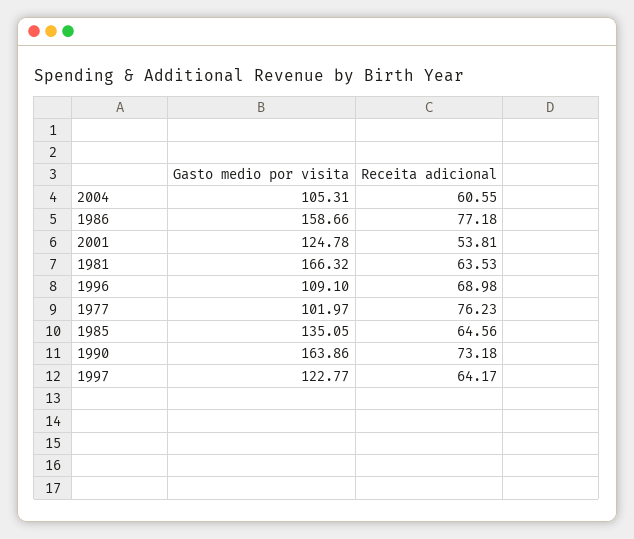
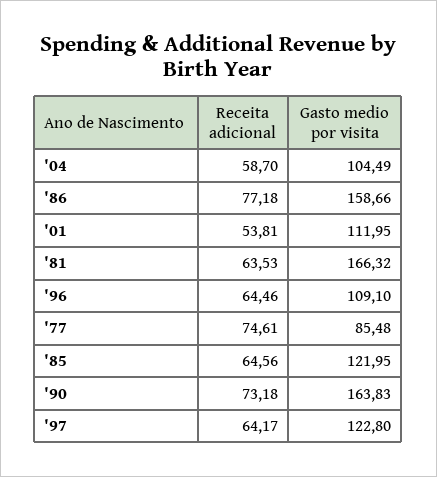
Gasto medio por visita, 2004: 105.31 -> 104.49
Receita adicional, 2004: 60.55 -> 58.7
Gasto medio por visita, 2001: 124.78 -> 111.95
Receita adicional, 1996: 68.98 -> 64.46
Gasto medio por visita, 1977: 101.97 -> 85.48
Receita adicional, 1977: 76.23 -> 74.61
Gasto medio por visita, 1985: 135.05 -> 121.95
Gasto medio por visita, 1990: 163.86 -> 163.83
Gasto medio por visita, 1997: 122.77 -> 122.8

